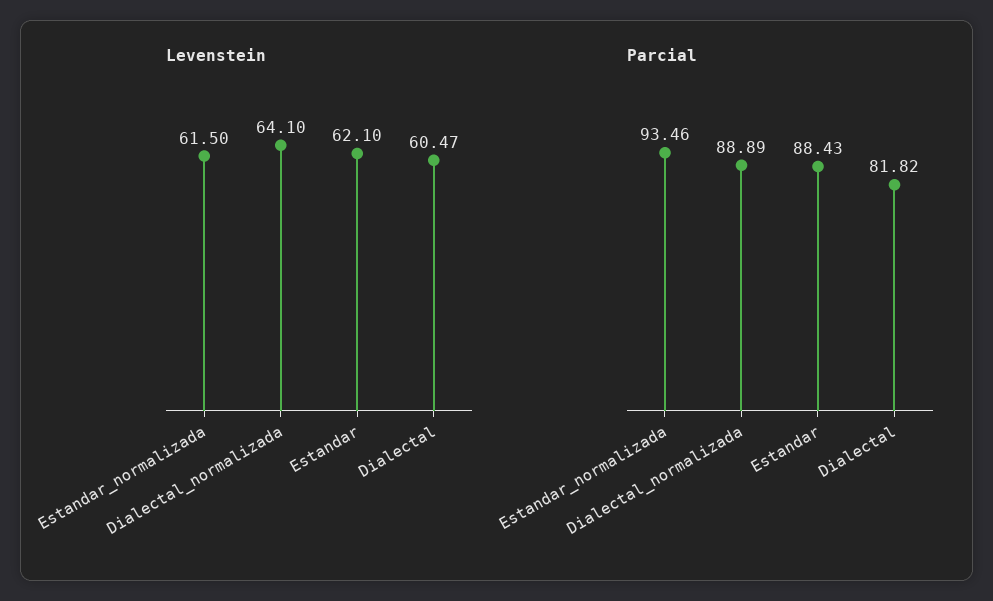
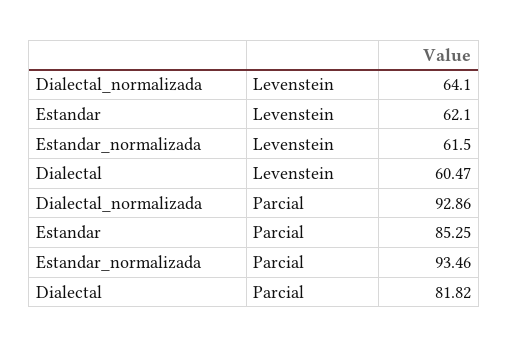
Parcial, Dialectal_normalizada: 88.89 -> 92.86
Parcial, Estandar: 88.43 -> 85.25

